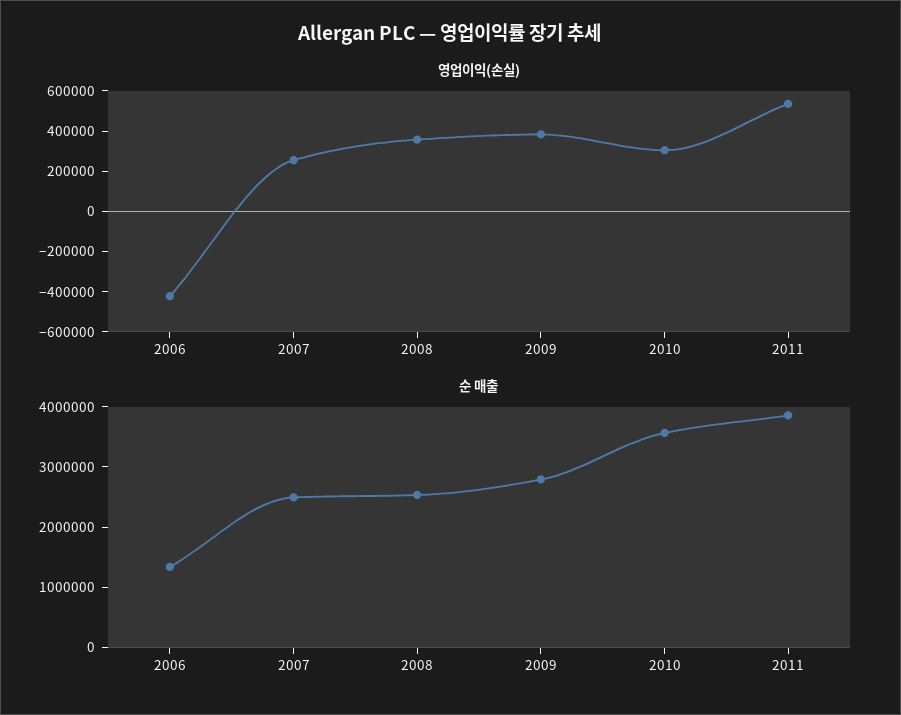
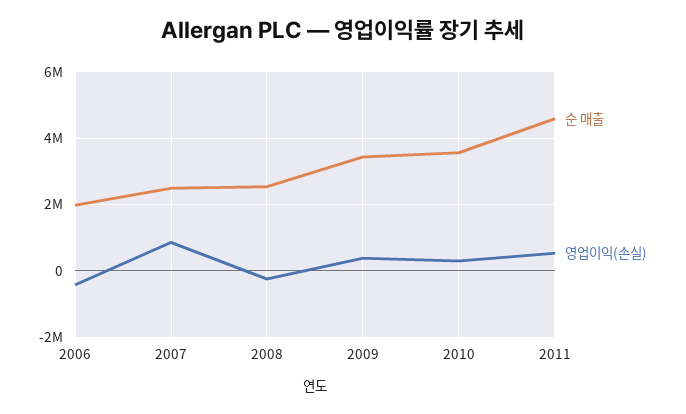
영업이익(손실), 2007: 250000 -> 800000
영업이익(손실), 2008: 350000 -> -200000
순 매출, 2006: 1400000 -> 2000000
순 매출, 2009: 2800000 -> 3400000
순 매출, 2011: 3800000 -> 4600000

